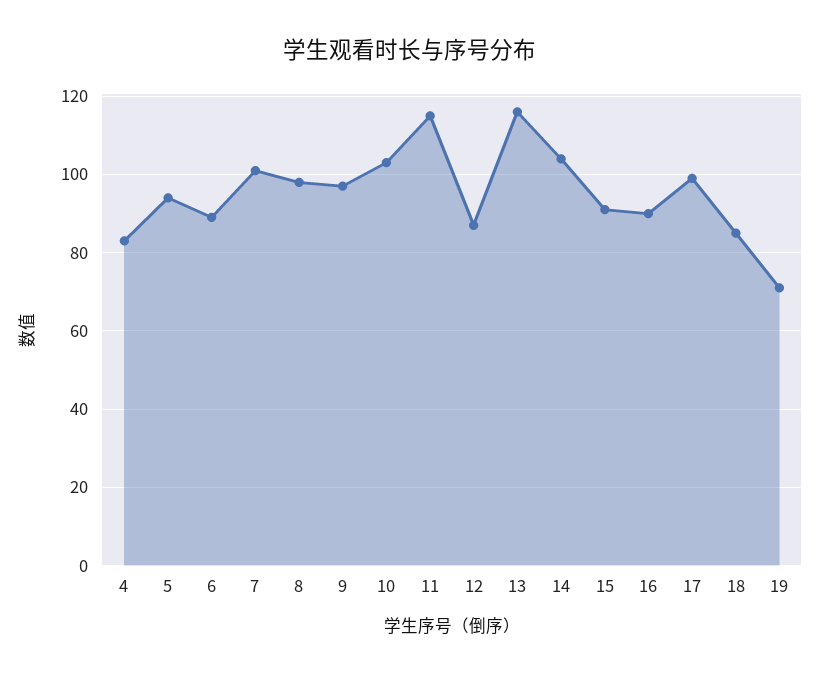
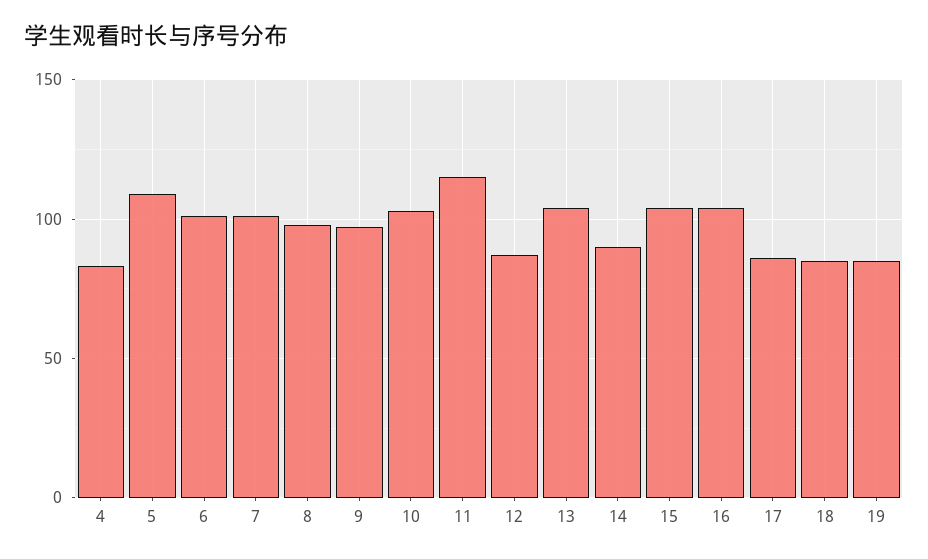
5: 95 -> 110
6: 90 -> 100
13: 115 -> 105
14: 105 -> 90
15: 90 -> 105
16: 90 -> 105
17: 100 -> 85
19: 70 -> 85

